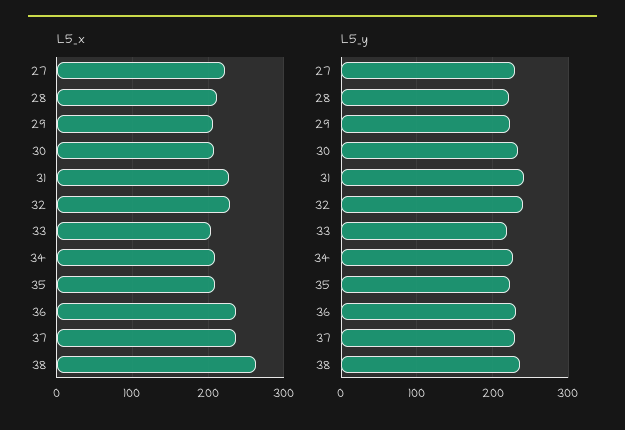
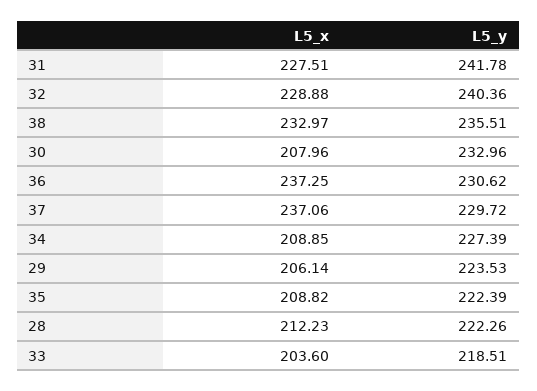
L5_x, 27: 220 -> none
L5_x, 38: 260 -> 232.97
L5_y, 27: 230 -> none

